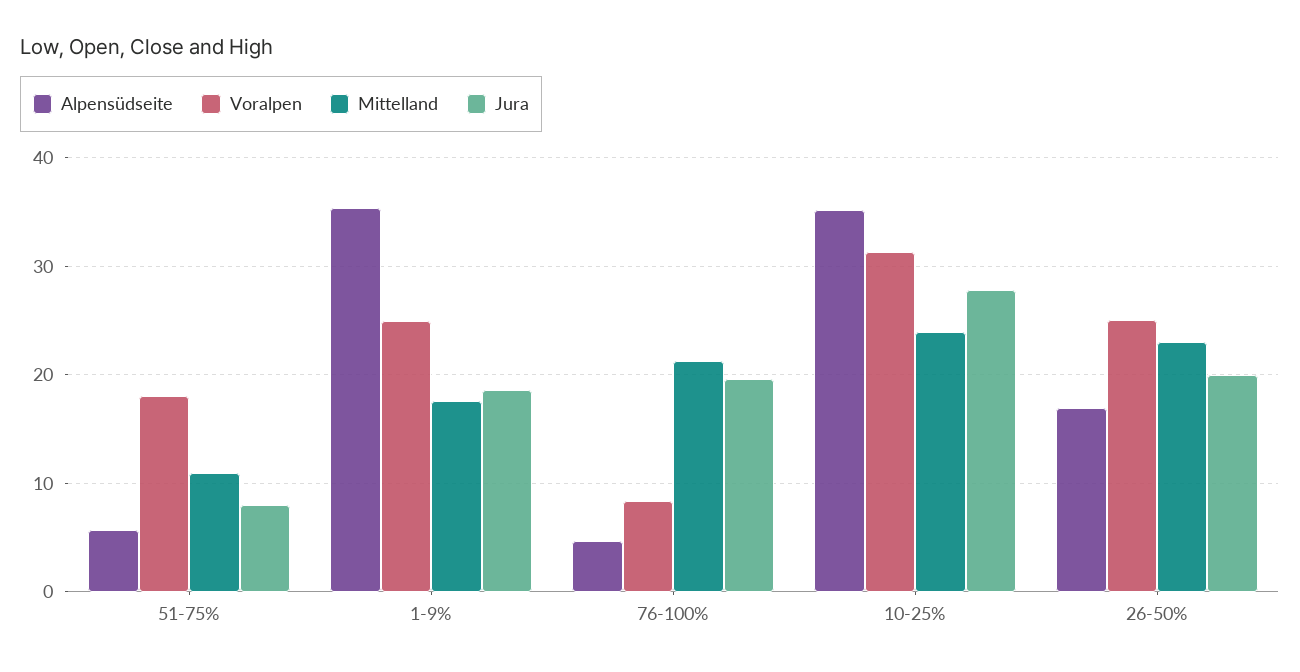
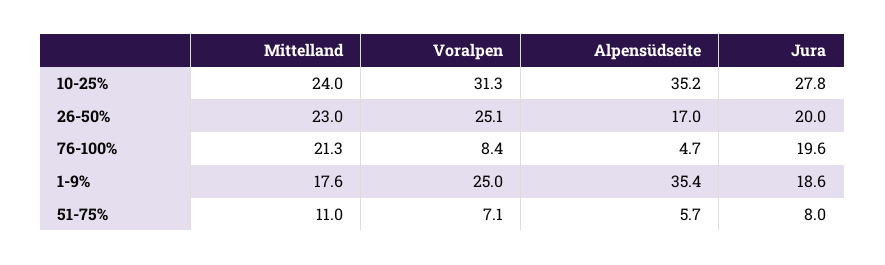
Voralpen, 51-75%: 18 -> 7.1

